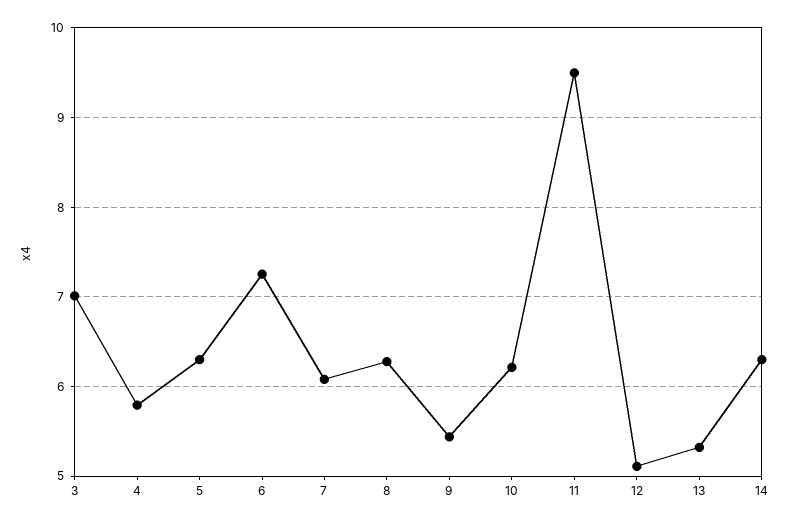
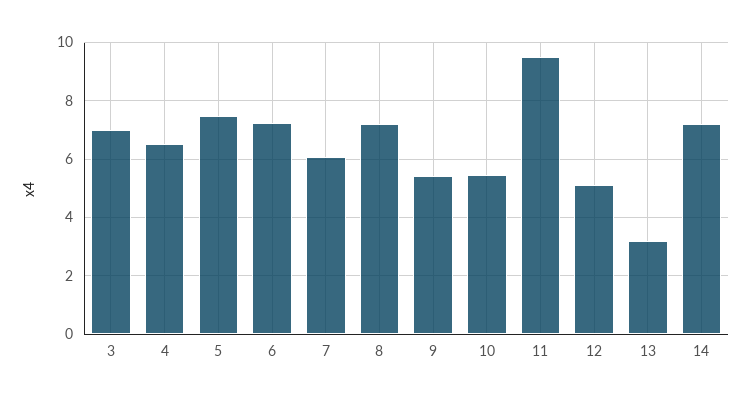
4: 5.8 -> 6.5
5: 6.3 -> 7.5
8: 6.3 -> 7.25
10: 6.2 -> 5.5
13: 5.3 -> 3.25
14: 6.3 -> 7.25

